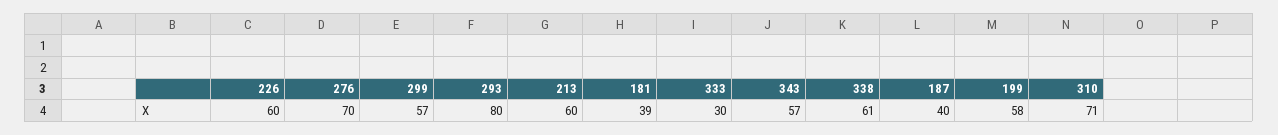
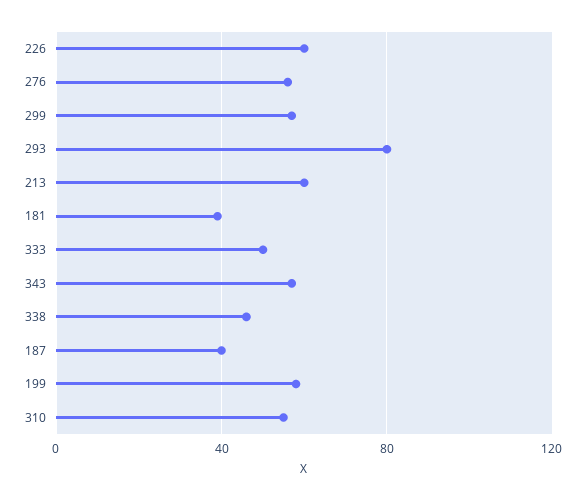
276: 70 -> 55
333: 30 -> 50
338: 61 -> 45
310: 71 -> 55

